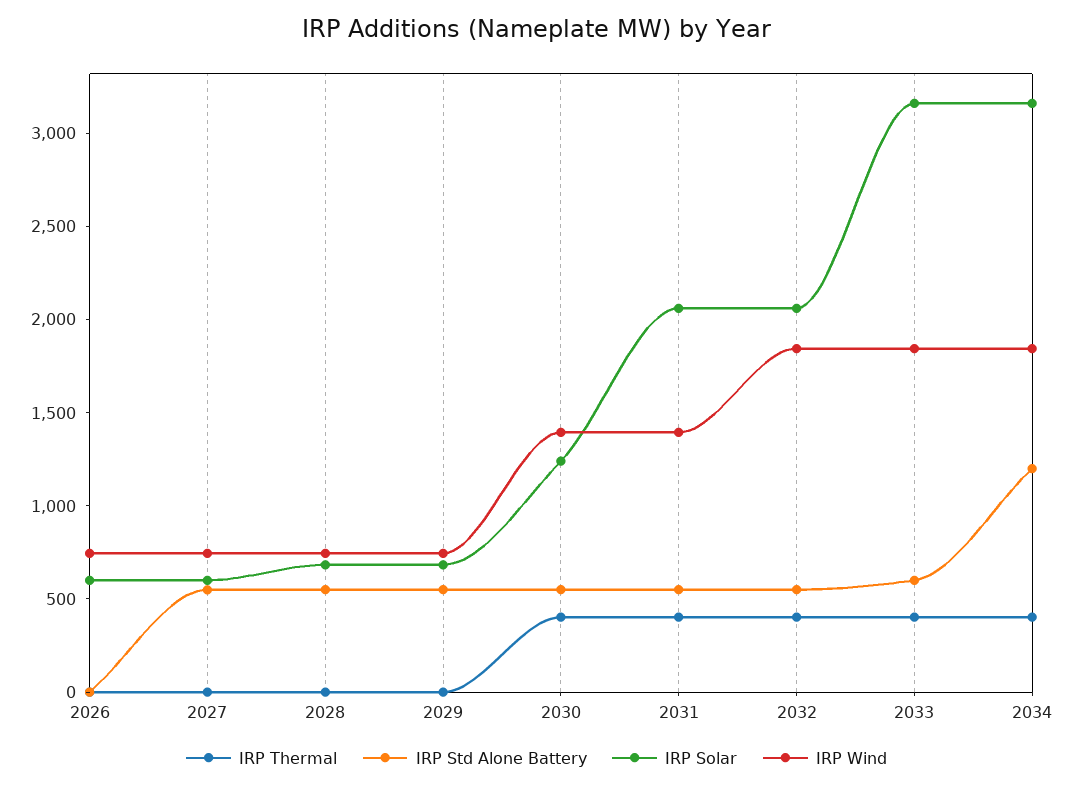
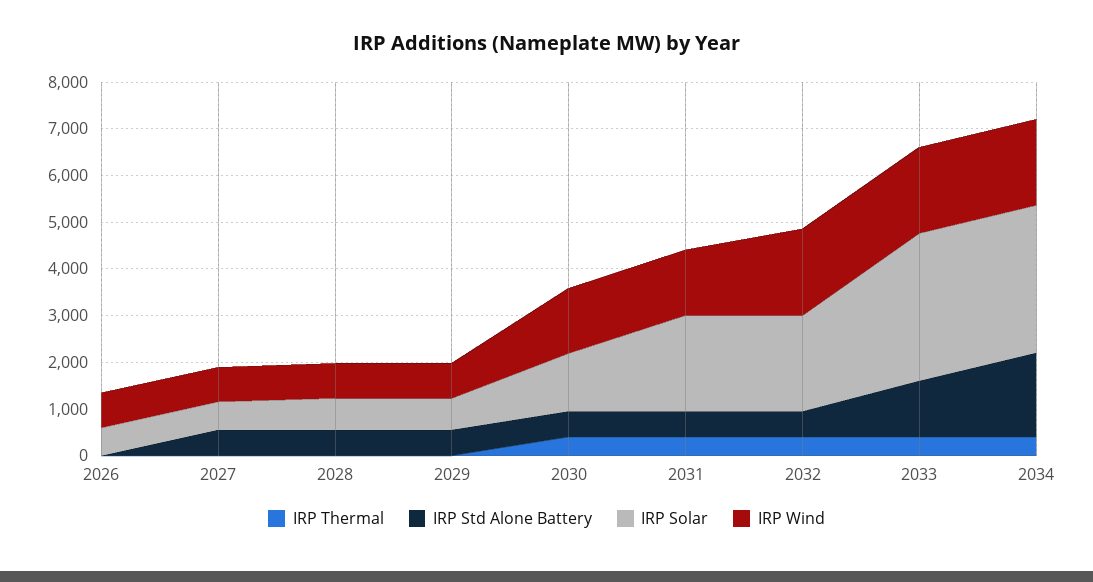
IRP Std Alone Battery, 2033: 600 -> 1200
IRP Std Alone Battery, 2034: 1200 -> 1800

